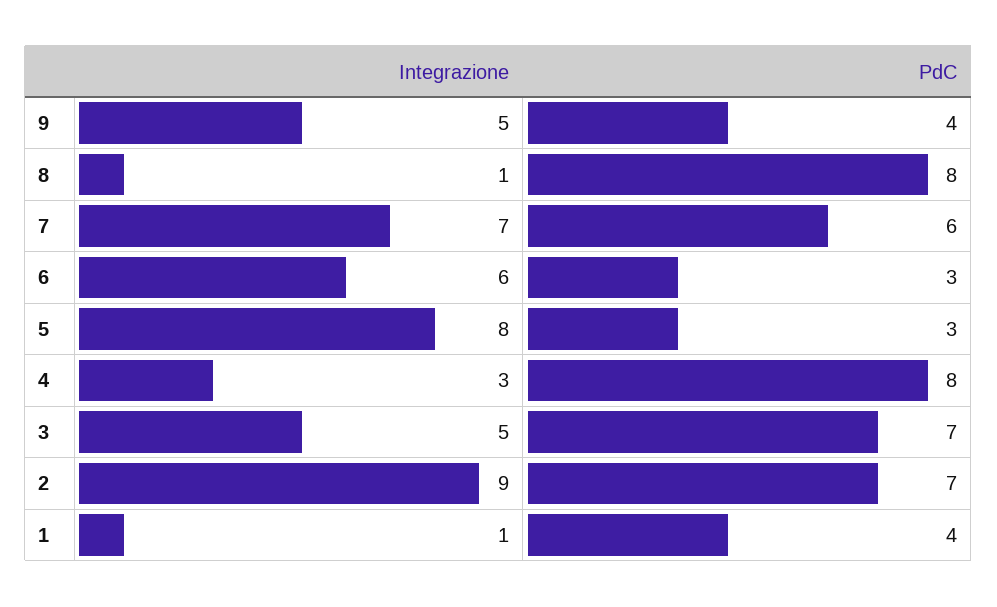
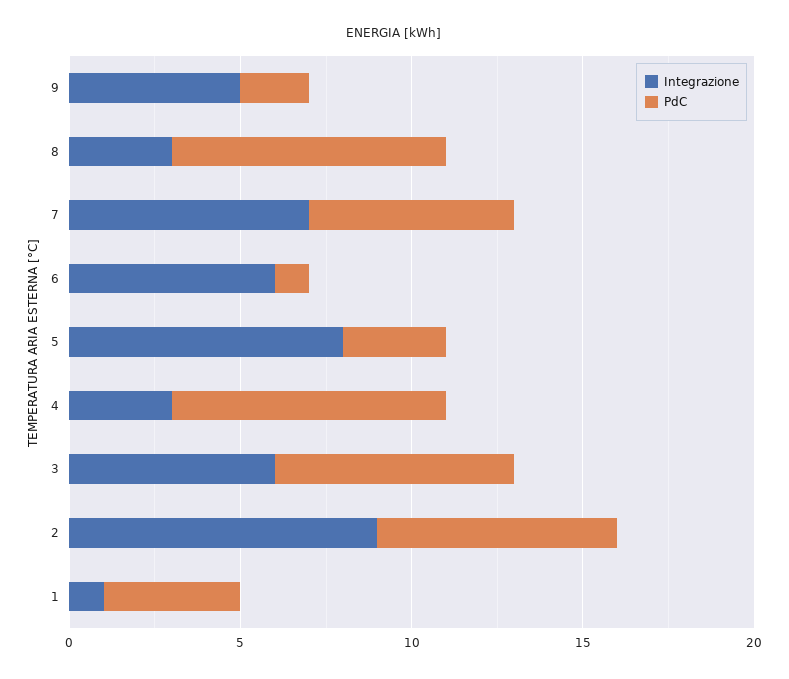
PdC, 9: 4 -> 2
Integrazione, 8: 1 -> 3
PdC, 6: 3 -> 1
Integrazione, 3: 5 -> 6

